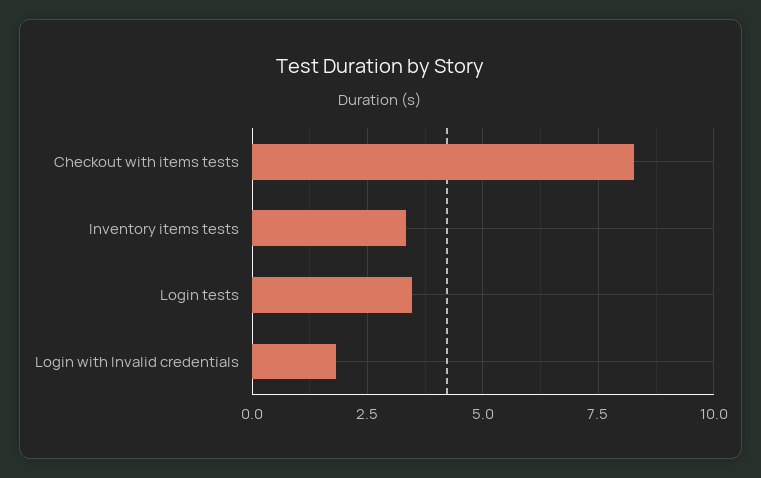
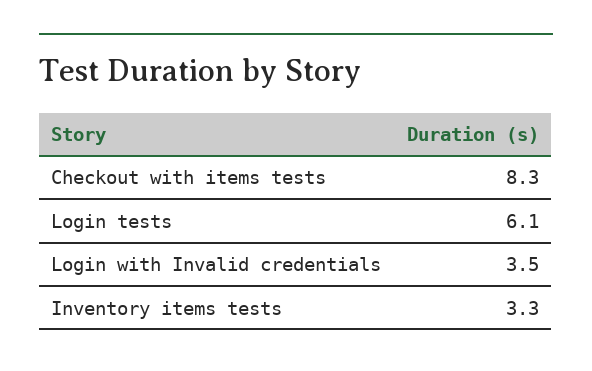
Login tests: 3.5 -> 6.1
Login with Invalid credentials: 1.75 -> 3.5

